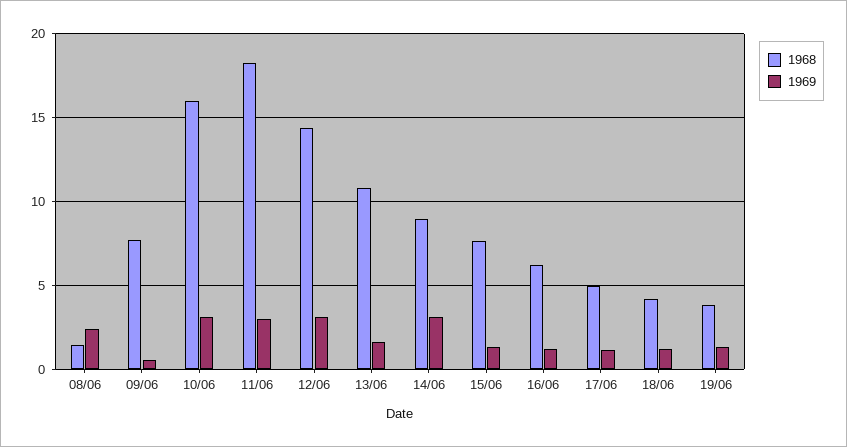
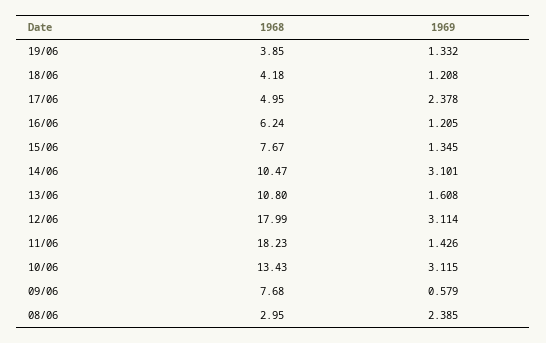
1968, 08/06: 1.5 -> 2.95
1968, 10/06: 16 -> 13.43
1969, 11/06: 3 -> 1.426
1968, 12/06: 14.5 -> 17.99
1968, 14/06: 9 -> 10.47
1969, 17/06: 1 -> 2.378

